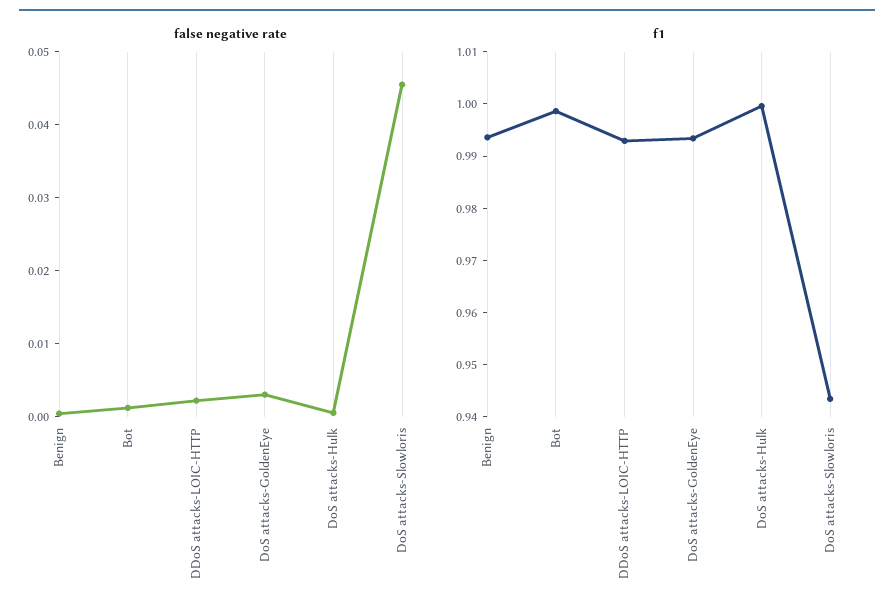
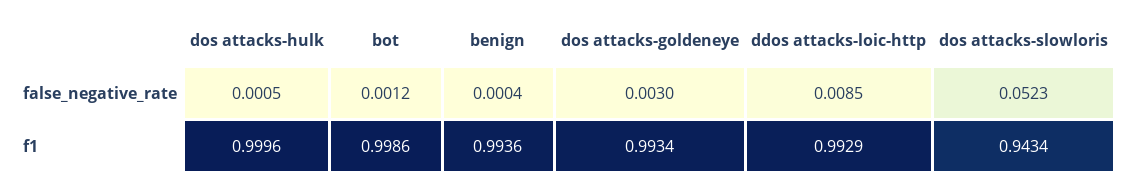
false negative rate, DDoS attacks-LOIC-HTTP: 0.002 -> 0.0085
false negative rate, DoS attacks-Slowloris: 0.046 -> 0.0523

